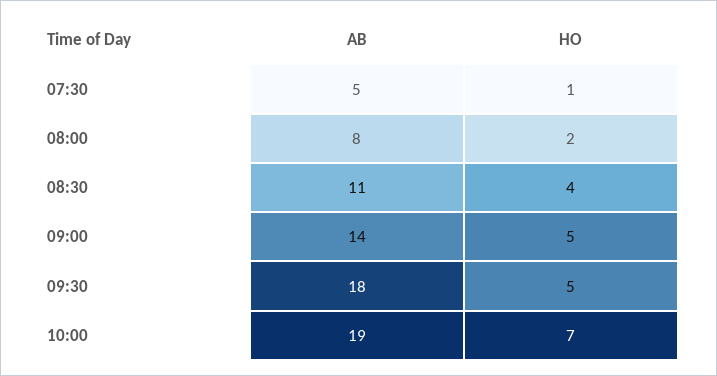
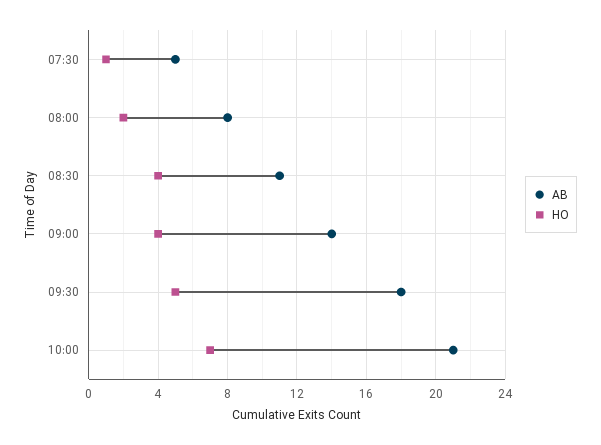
HO, 09:00: 5 -> 4
AB, 10:00: 19 -> 21

